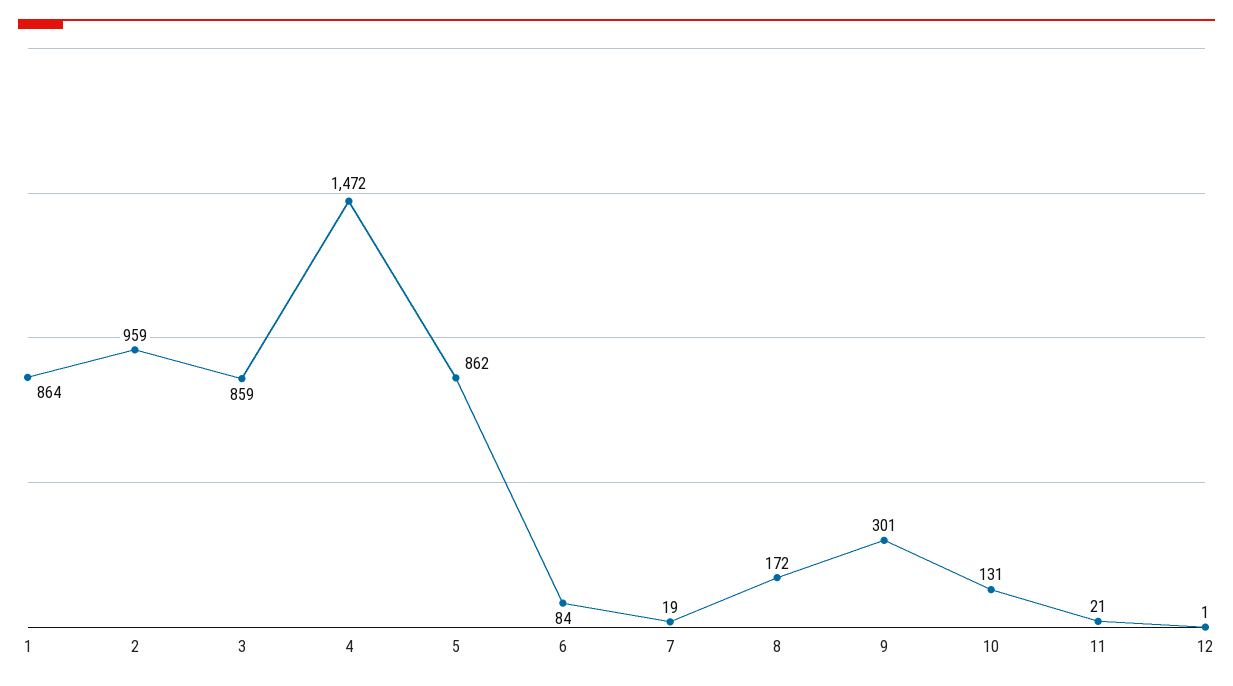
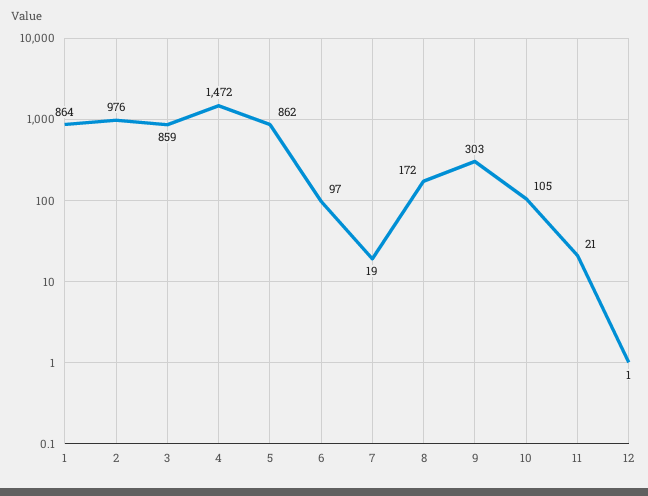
2: 959 -> 976
6: 84 -> 97
9: 301 -> 303
10: 131 -> 105

